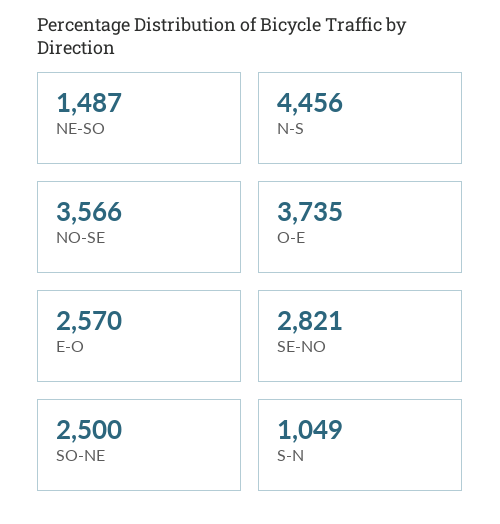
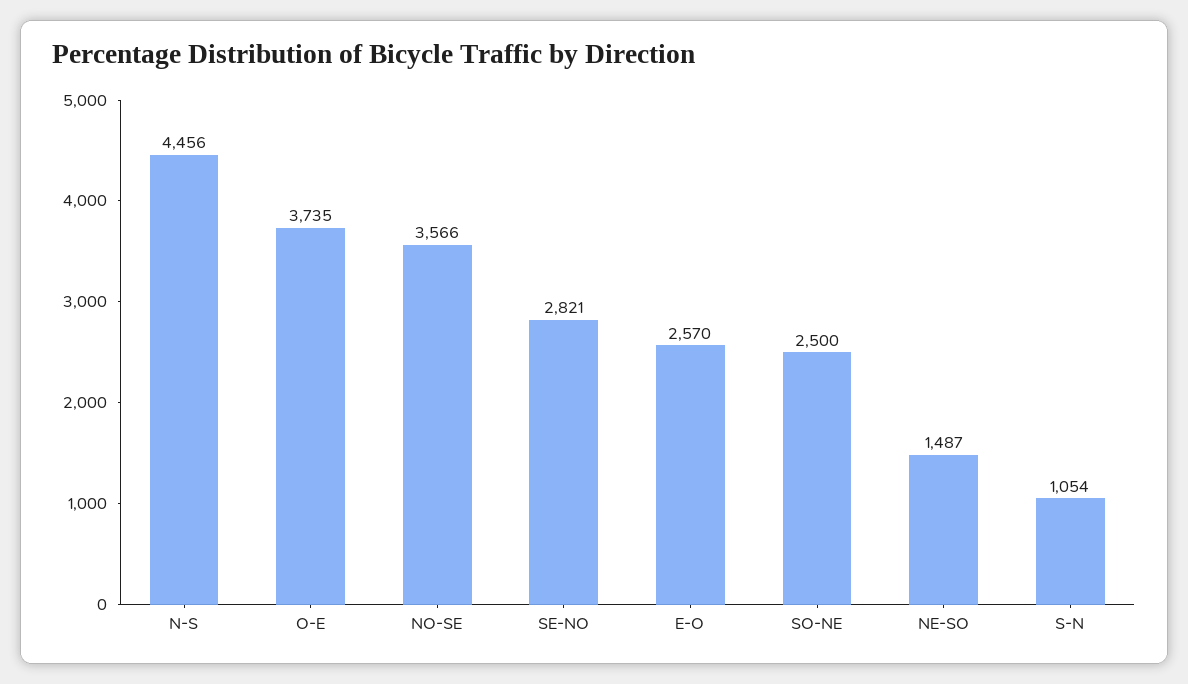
S-N: 1049 -> 1054

